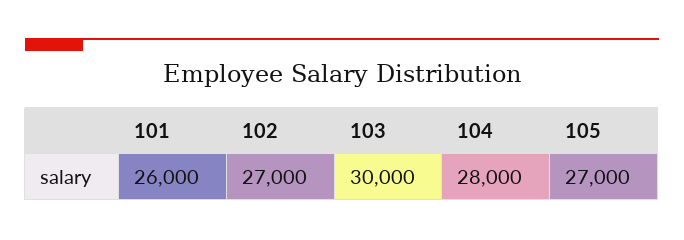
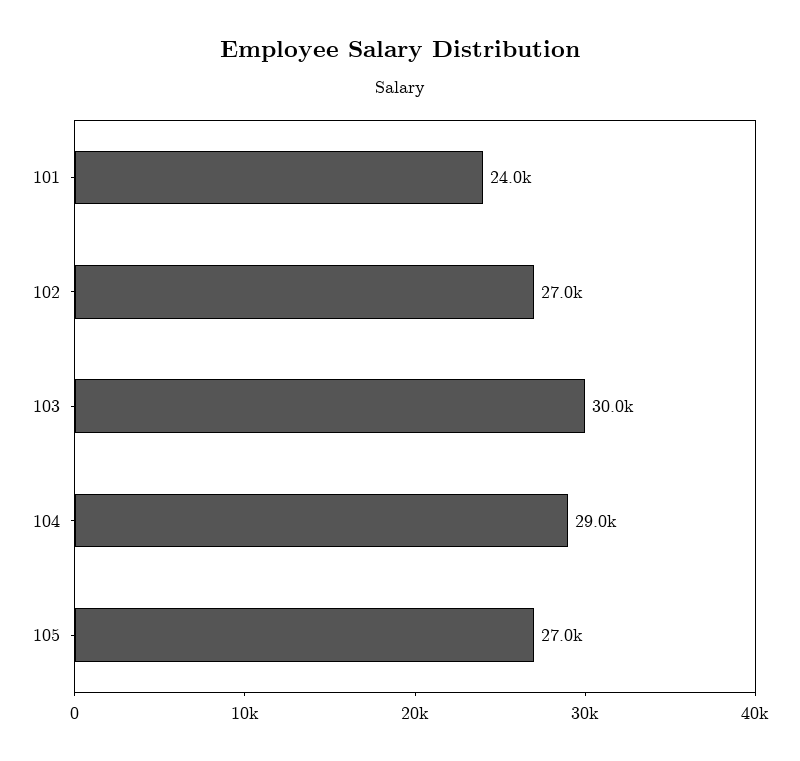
101: 26000 -> 24000
104: 28000 -> 29000

